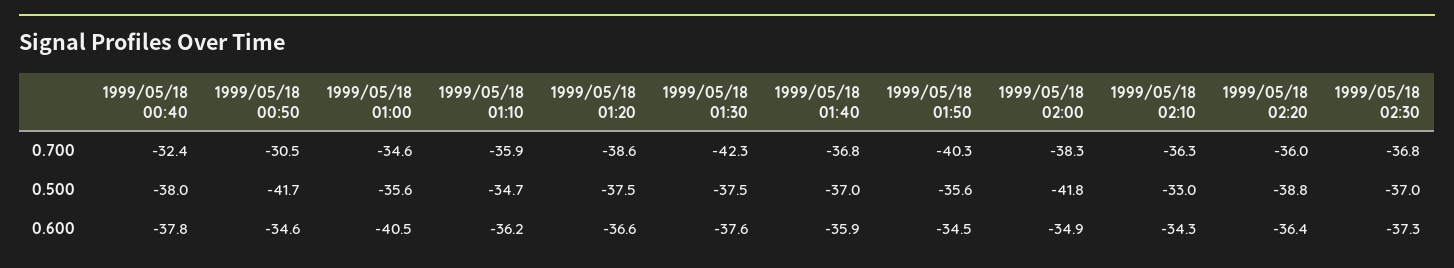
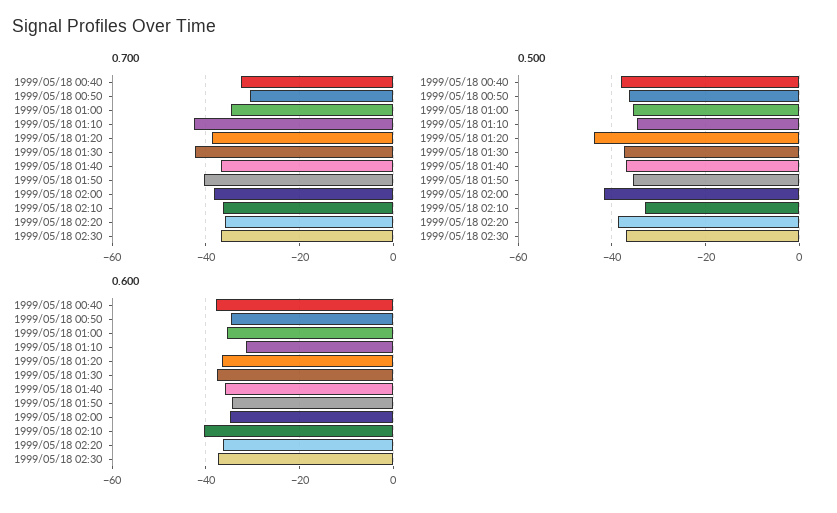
0.700, 1999/05/18 01:10: -35.9 -> -42
0.500, 1999/05/18 00:50: -41.7 -> -36
0.500, 1999/05/18 01:20: -37.5 -> -44
0.600, 1999/05/18 01:00: -40.5 -> -36
0.600, 1999/05/18 01:10: -36.2 -> -32
0.600, 1999/05/18 02:10: -34.3 -> -40

